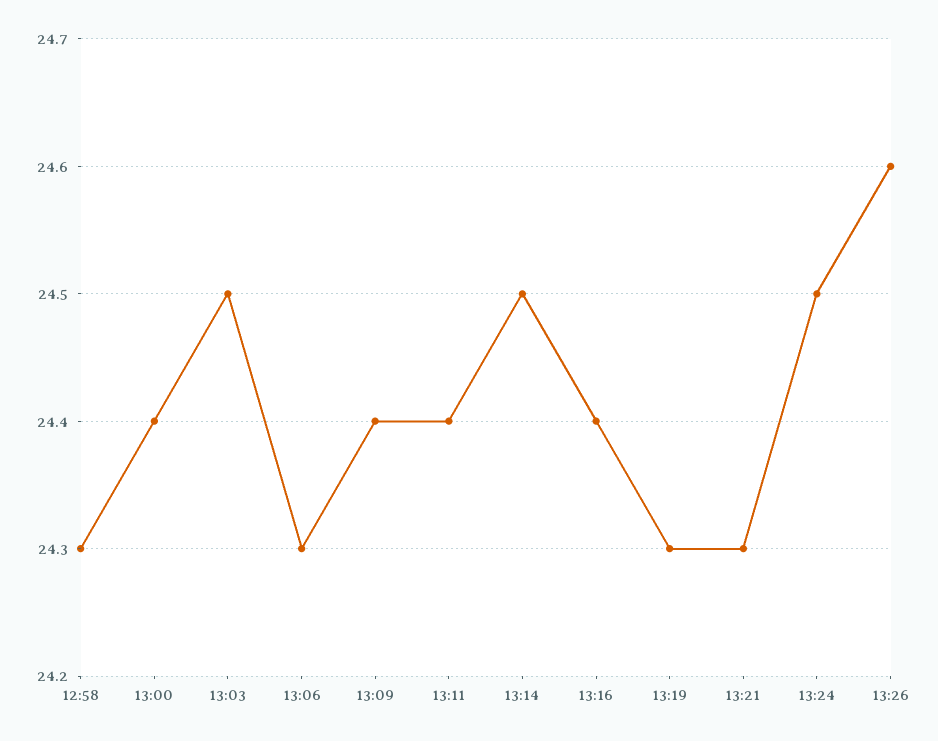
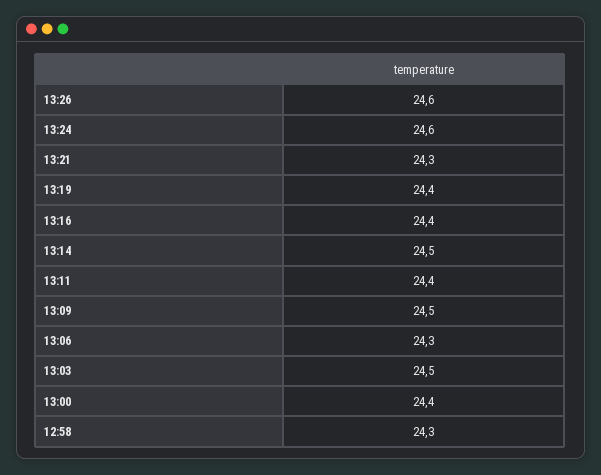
13:09: 24.4 -> 24.5
13:19: 24.3 -> 24.4
13:24: 24.5 -> 24.6

